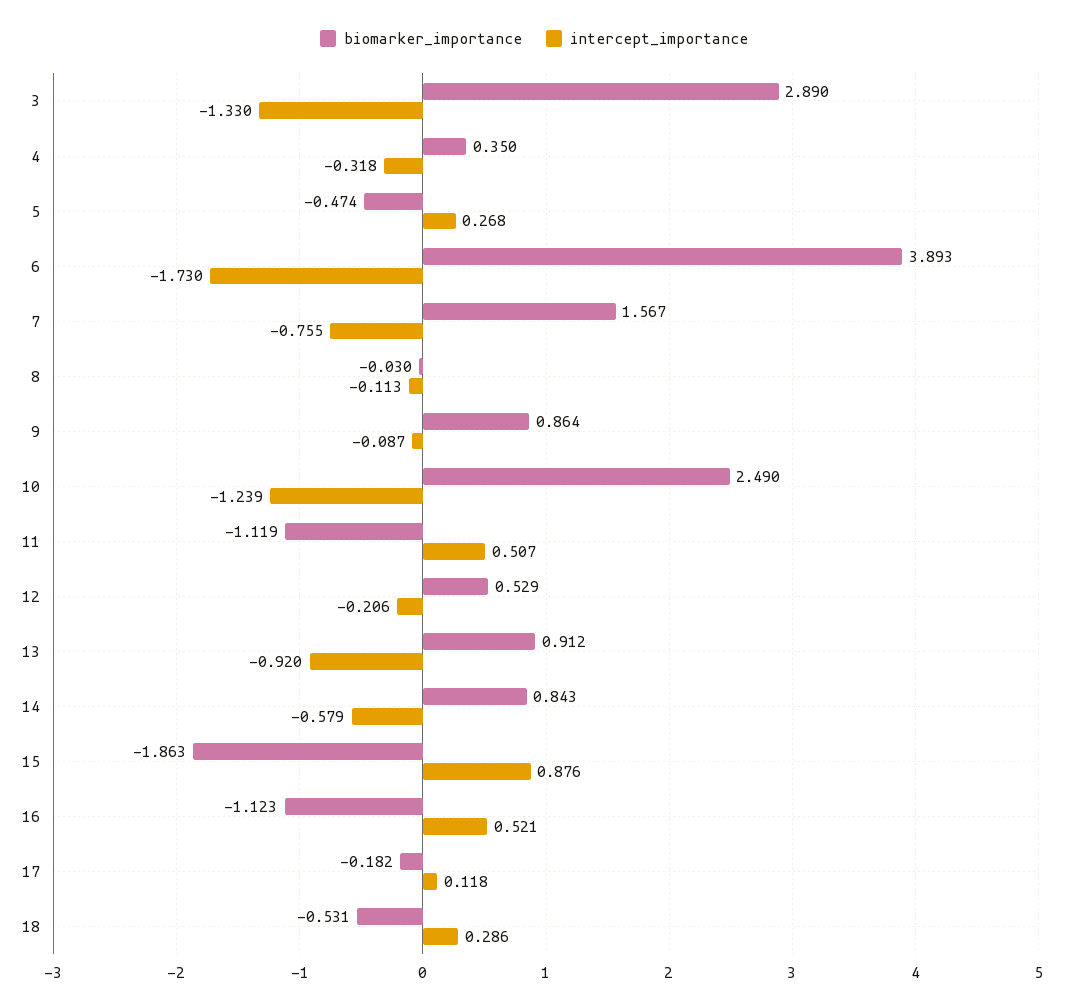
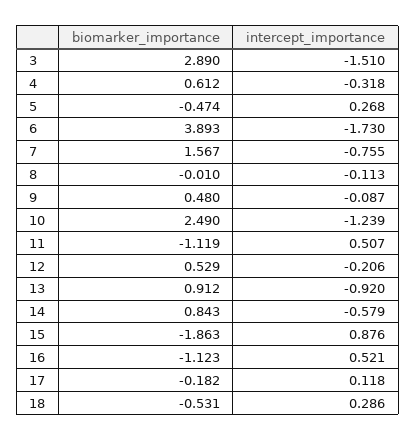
intercept_importance, 3: -1.33 -> -1.51
biomarker_importance, 4: 0.35 -> 0.612
biomarker_importance, 8: -0.03 -> -0.01
biomarker_importance, 9: 0.864 -> 0.48

